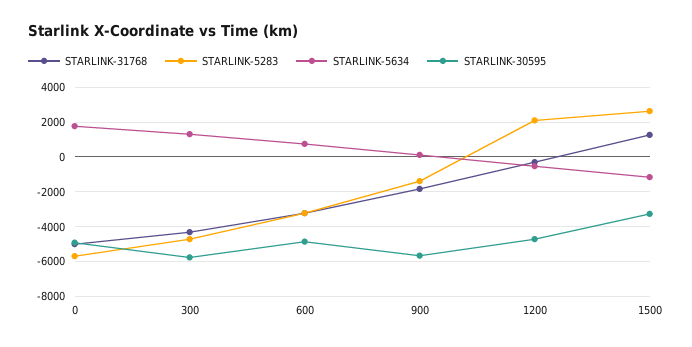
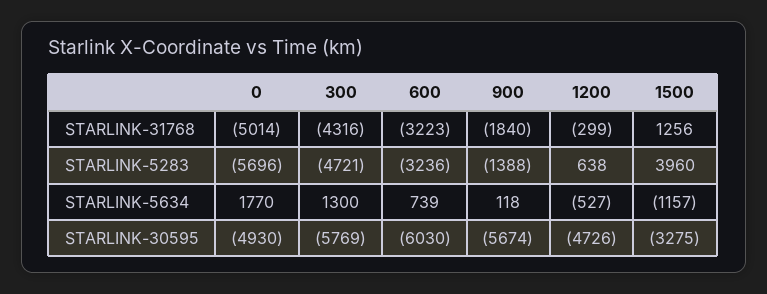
STARLINK-30595, 600: -5000 -> -6030
STARLINK-5283, 1200: 2000 -> 638
STARLINK-5283, 1500: 2500 -> 3960

